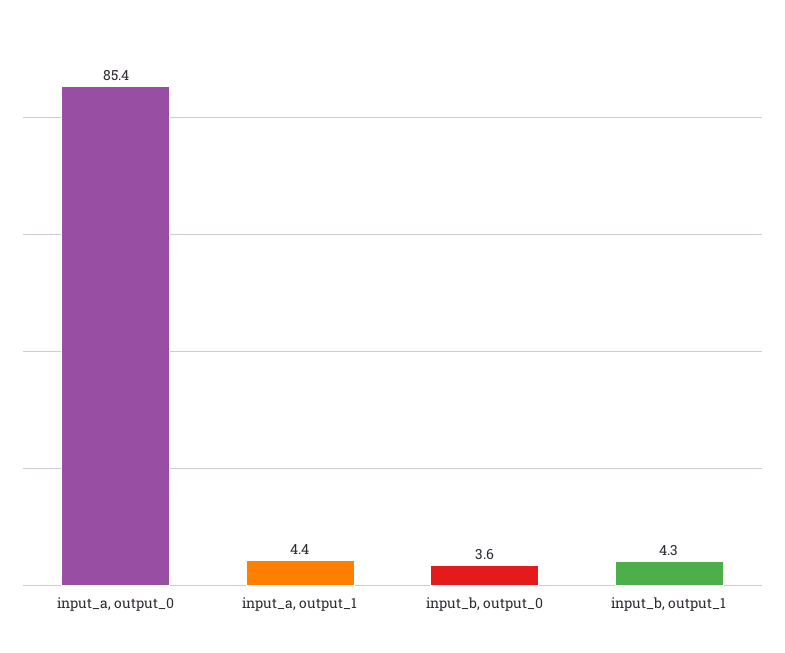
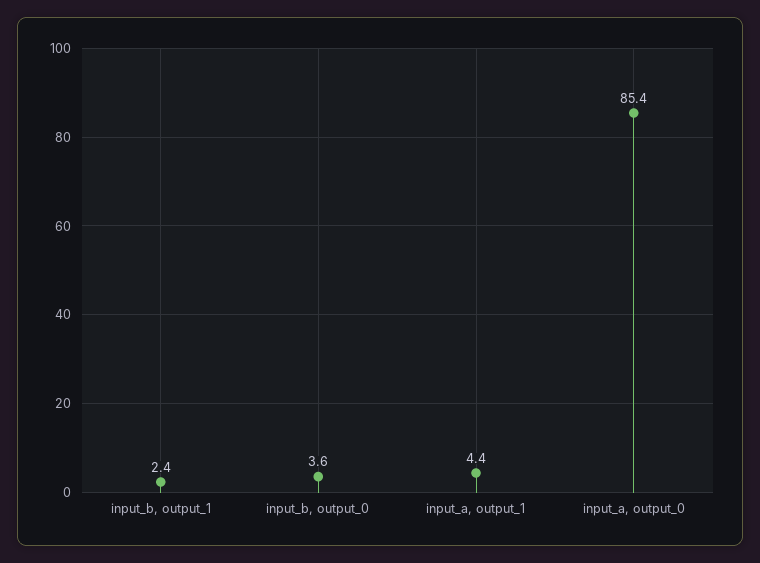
input_b, output_1: 4.3 -> 2.4

